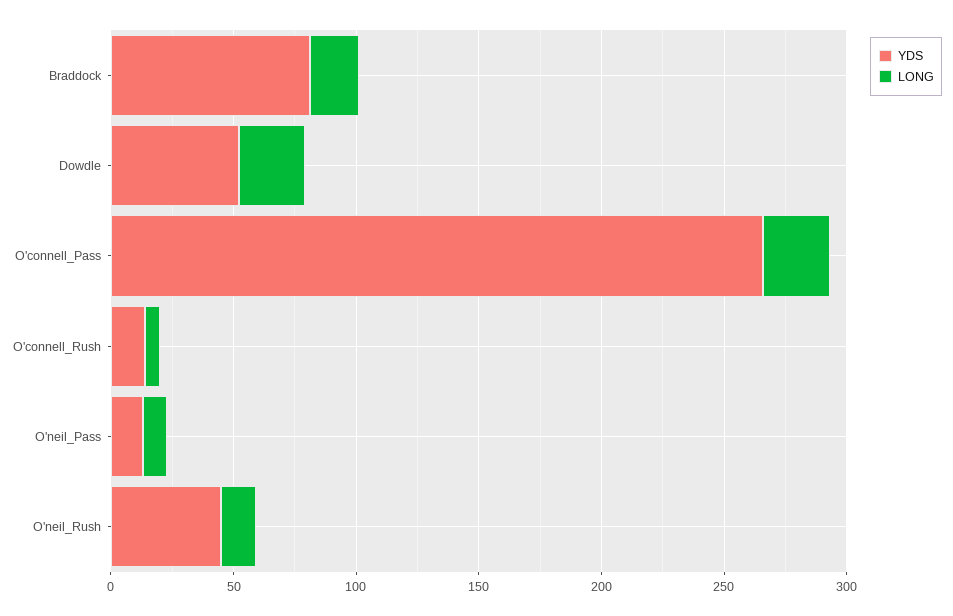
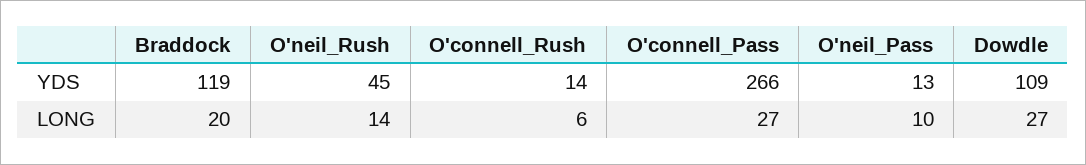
YDS, Braddock: 80 -> 119
YDS, Dowdle: 50 -> 109

